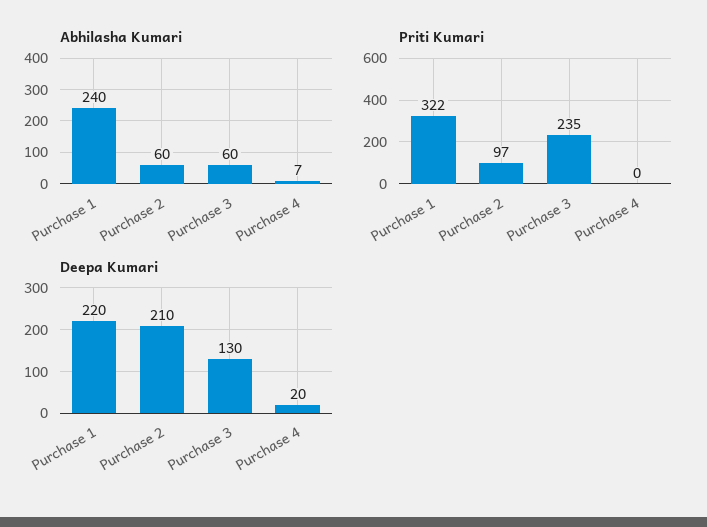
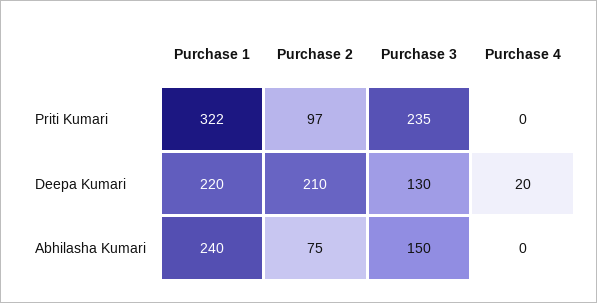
Abhilasha Kumari, Purchase 2: 60 -> 75
Abhilasha Kumari, Purchase 3: 60 -> 150
Abhilasha Kumari, Purchase 4: 7 -> 0

